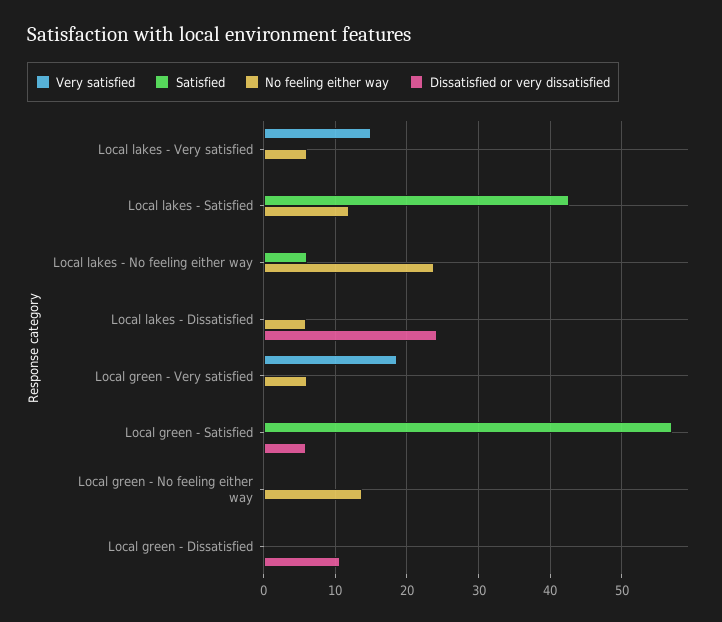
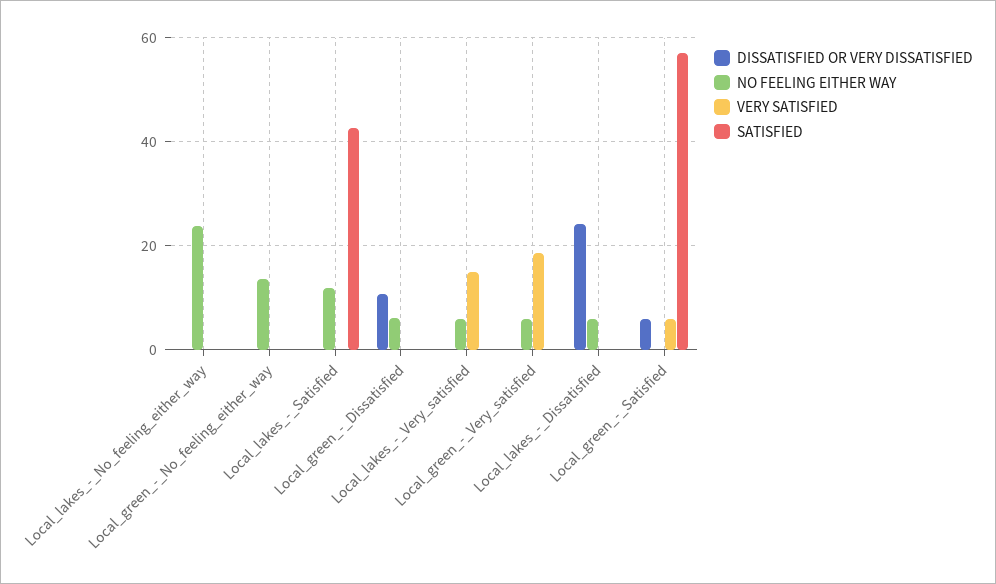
Satisfied, Local lakes - No feeling either way: 6 -> 0
Very satisfied, Local green - Satisfied: 0 -> 6
No feeling either way, Local green - Dissatisfied: 0 -> 6

